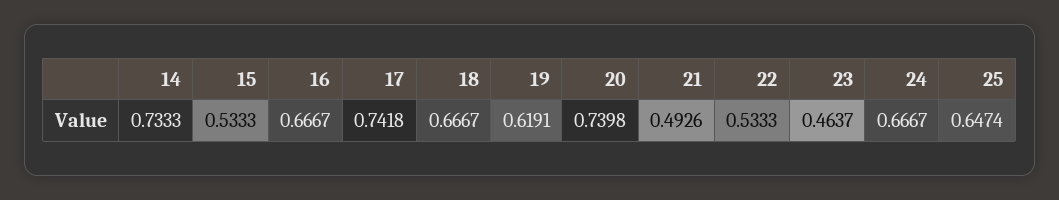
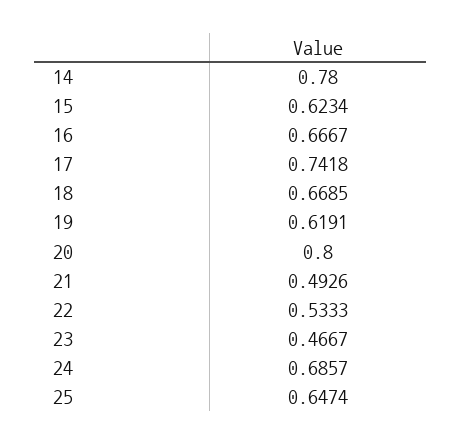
14: 0.7333 -> 0.78
15: 0.5333 -> 0.6234
18: 0.6667 -> 0.6685
20: 0.7398 -> 0.8
23: 0.4637 -> 0.4667
24: 0.6667 -> 0.6857

